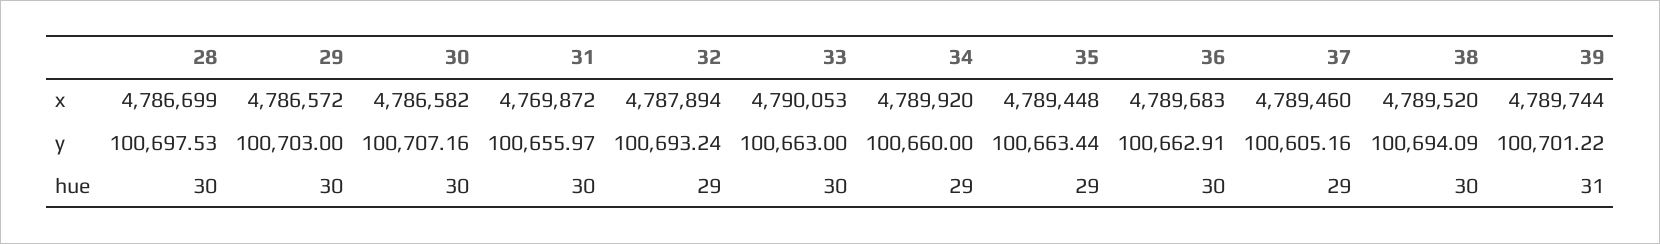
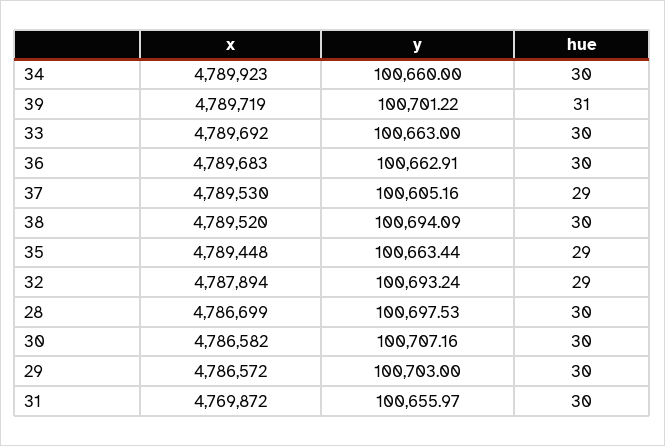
33, x: 4790053 -> 4789692
34, x: 4789920 -> 4789923
37, x: 4789460 -> 4789530
39, x: 4789744 -> 4789719
34, hue: 29 -> 30

